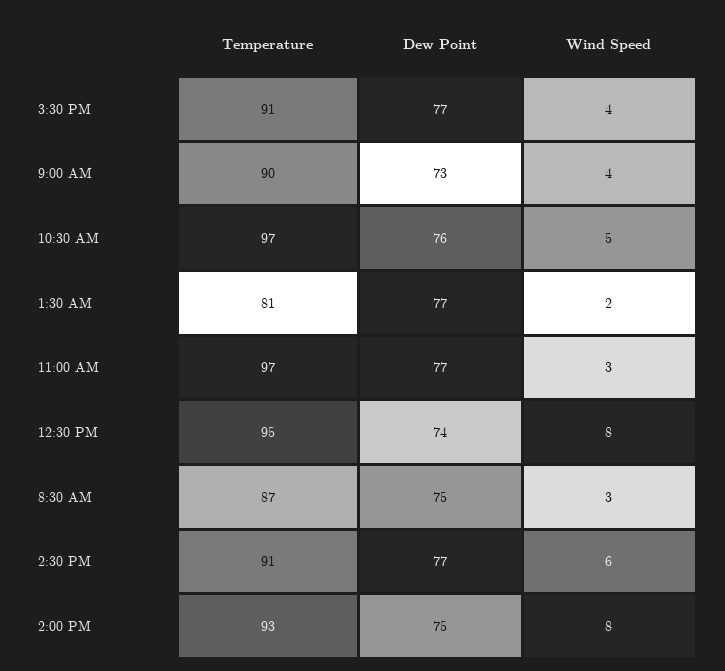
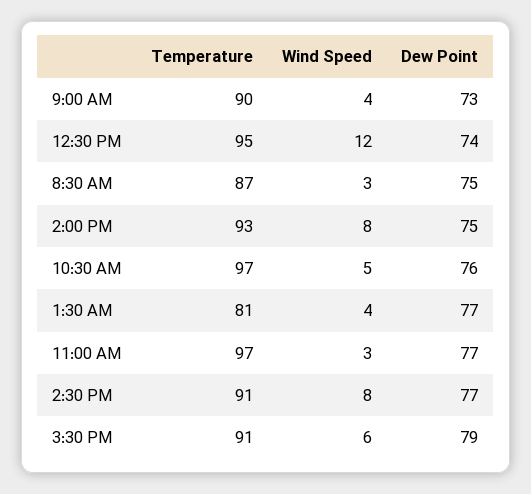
Dew Point, 3:30 PM: 77 -> 79
Wind Speed, 3:30 PM: 4 -> 6
Wind Speed, 1:30 AM: 2 -> 4
Wind Speed, 12:30 PM: 8 -> 12
Wind Speed, 2:30 PM: 6 -> 8

